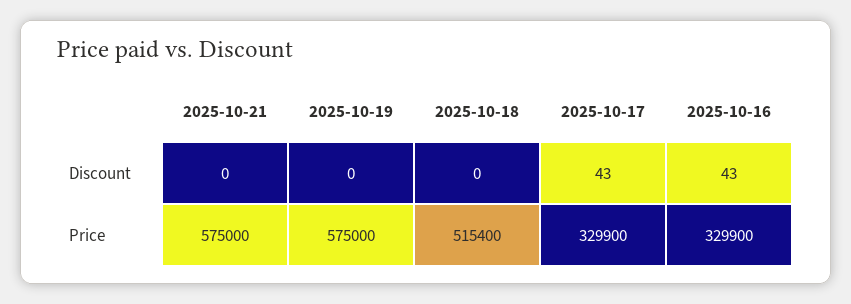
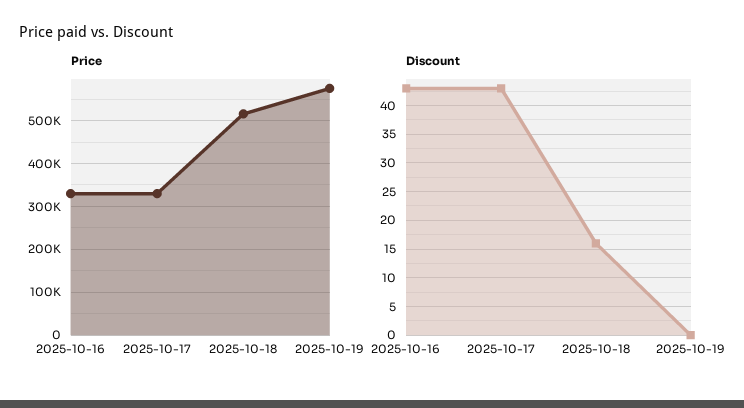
Discount, 2025-10-21: 0 -> none
Discount, 2025-10-18: 0 -> 15
Price, 2025-10-21: 575000 -> none

